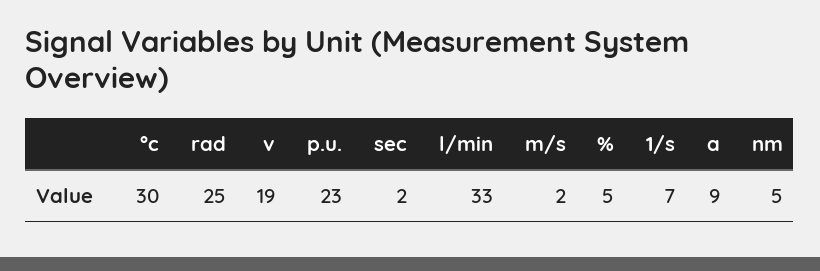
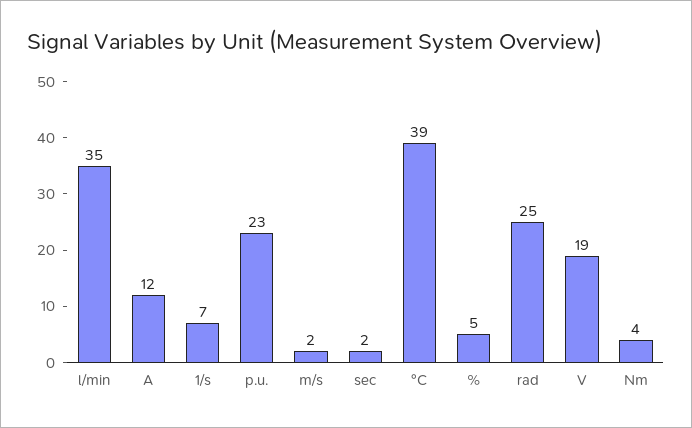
°c: 30 -> 39
l/min: 33 -> 35
a: 9 -> 12
nm: 5 -> 4

